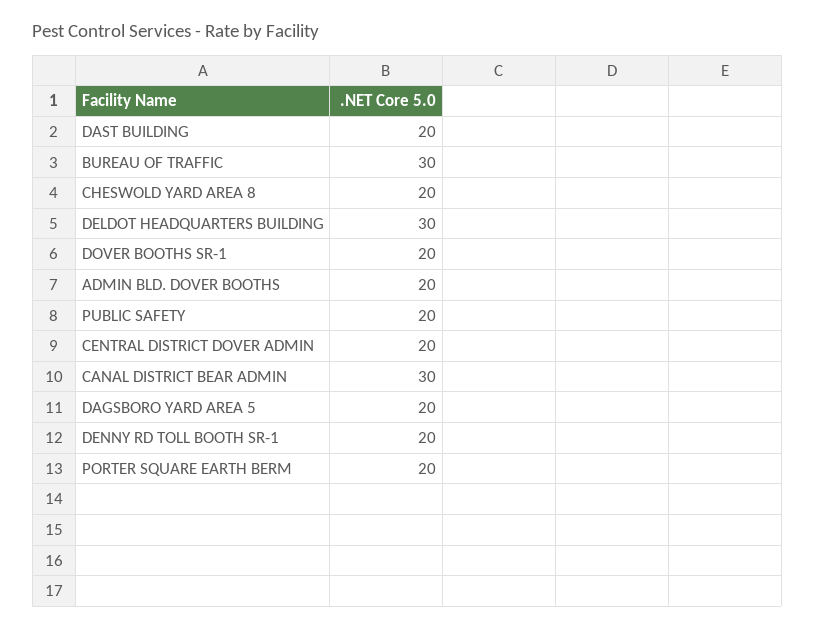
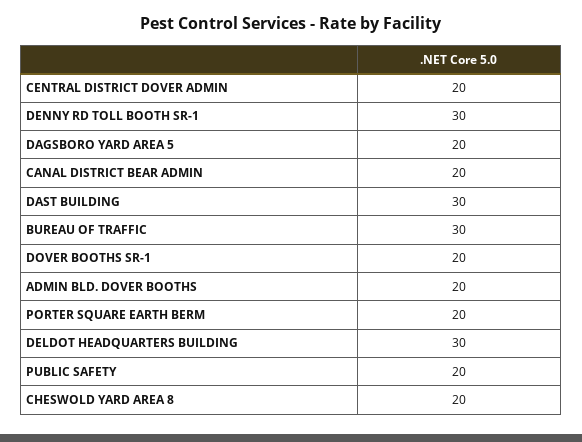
DAST BUILDING: 20 -> 30
CANAL DISTRICT BEAR ADMIN: 30 -> 20
DENNY RD TOLL BOOTH SR-1: 20 -> 30

